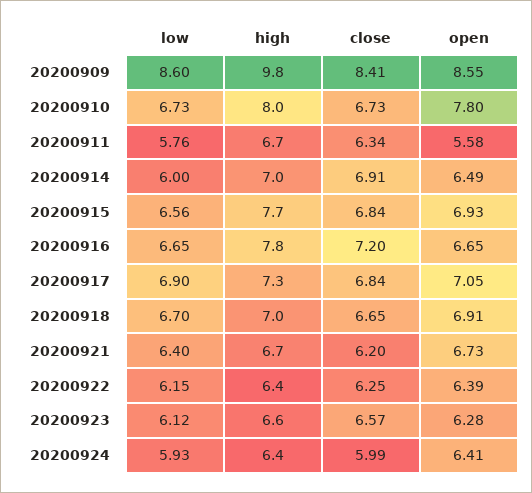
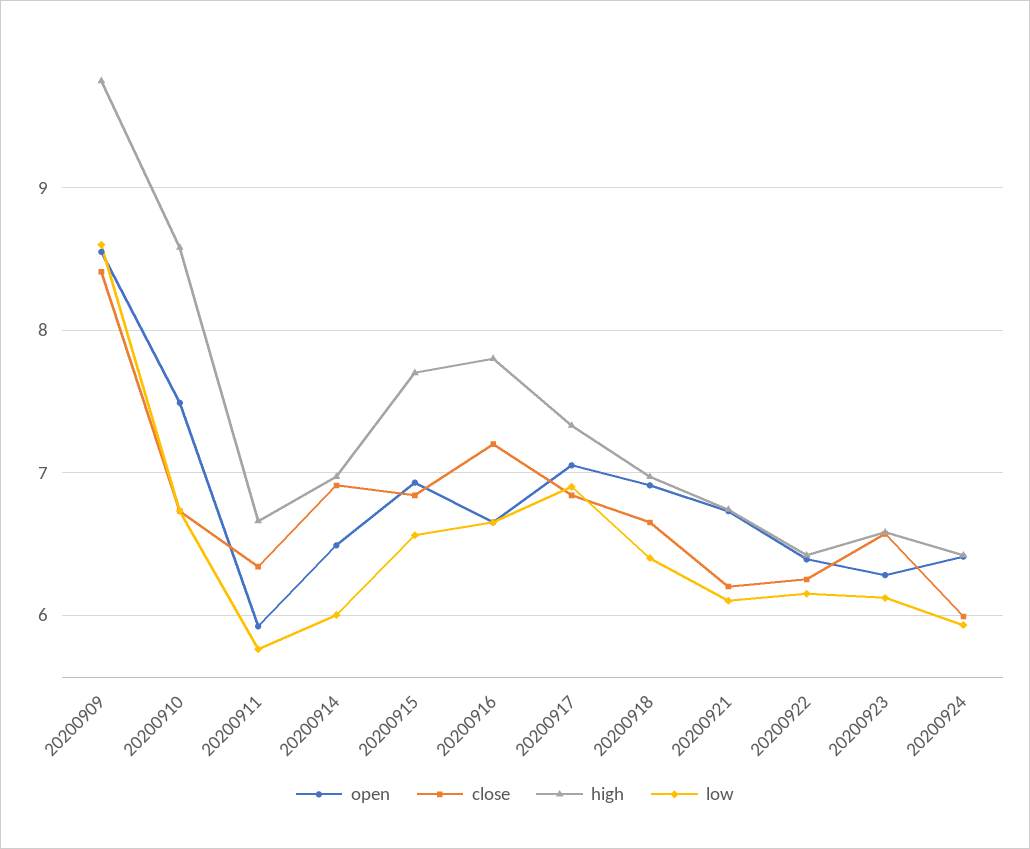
high, 20200910: 8 -> 8.6
open, 20200910: 7.8 -> 7.5
open, 20200911: 5.58 -> 5.9
low, 20200918: 6.7 -> 6.4
low, 20200921: 6.4 -> 6.1

